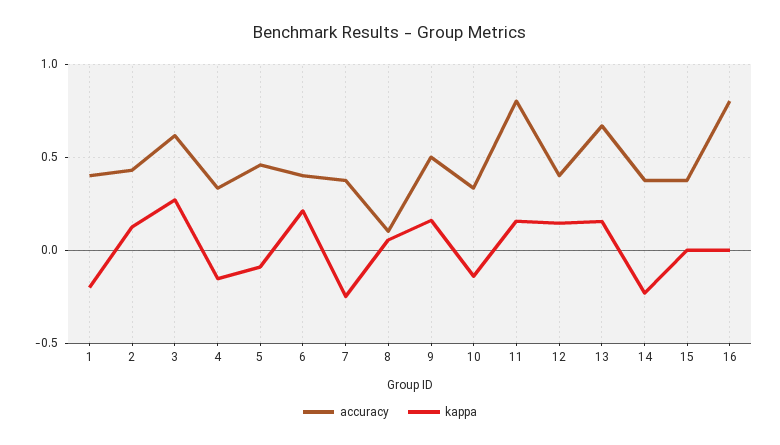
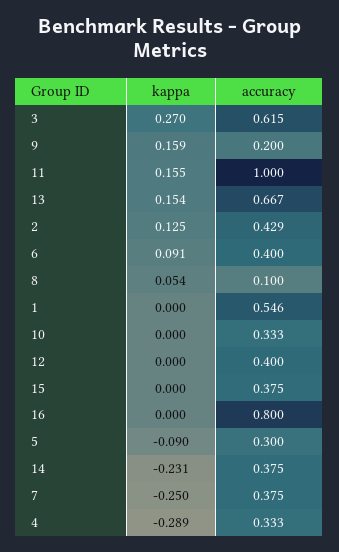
accuracy, 1: 0.4 -> 0.546
kappa, 1: -0.2 -> 0
kappa, 4: -0.15 -> -0.289
accuracy, 5: 0.45 -> 0.3
kappa, 6: 0.2 -> 0.091
accuracy, 9: 0.5 -> 0.2
kappa, 10: -0.15 -> 0
accuracy, 11: 0.8 -> 1
kappa, 12: 0.15 -> 0

